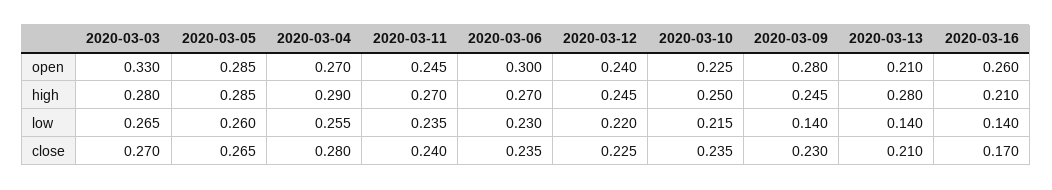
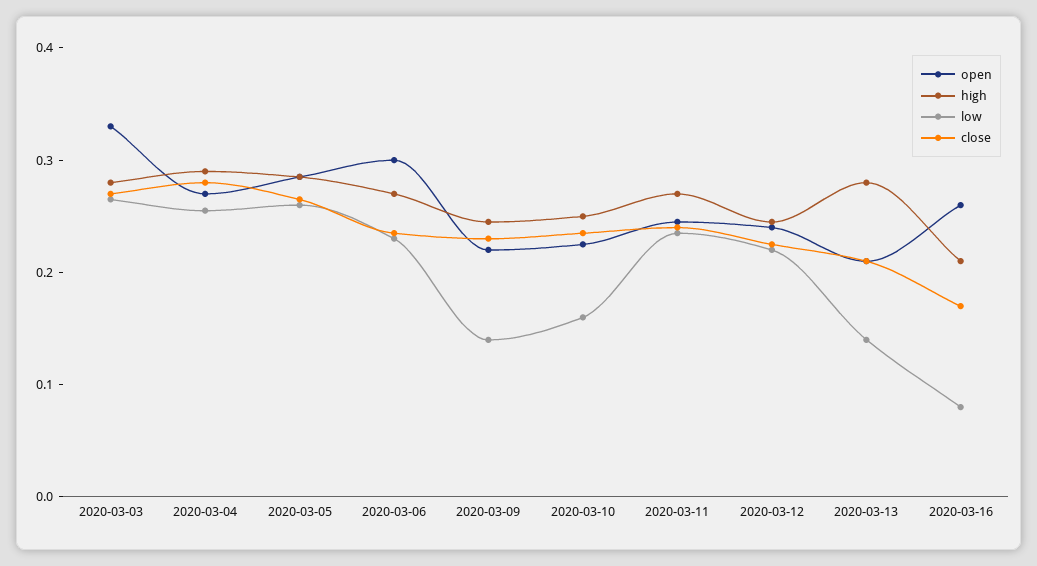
open, 2020-03-09: 0.28 -> 0.22
low, 2020-03-10: 0.215 -> 0.16
low, 2020-03-16: 0.14 -> 0.08

